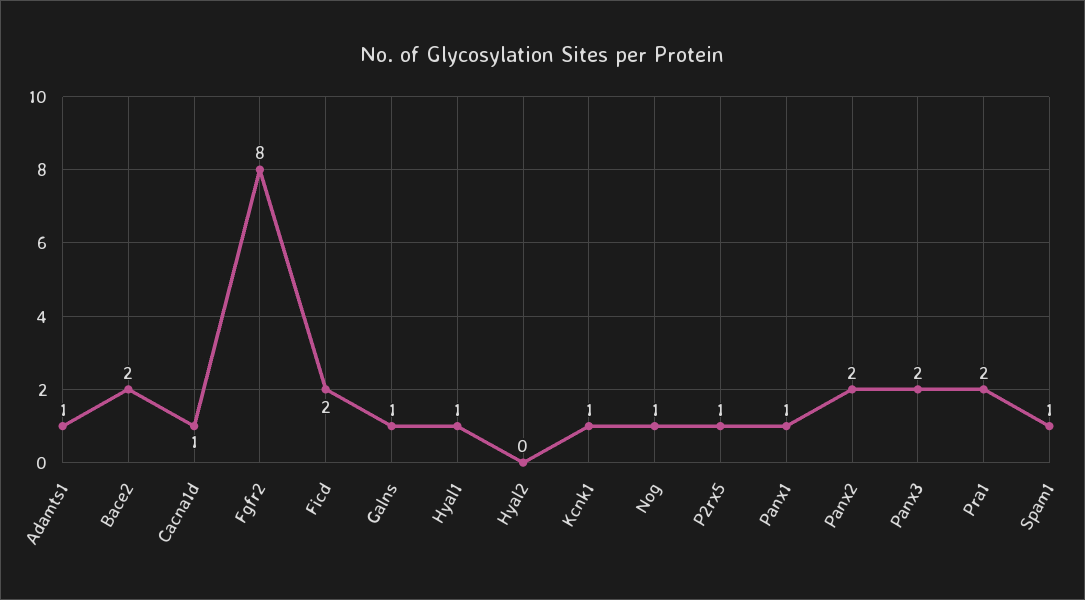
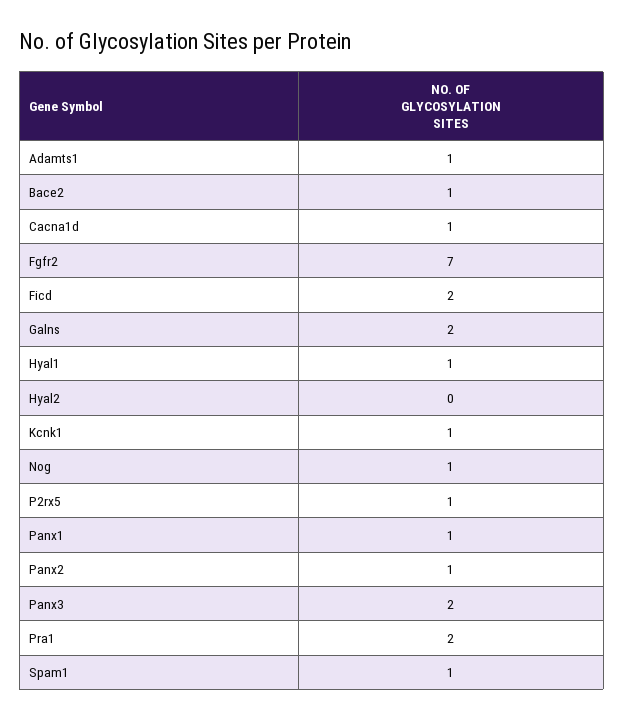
Bace2: 2 -> 1
Fgfr2: 8 -> 7
Galns: 1 -> 2
Panx2: 2 -> 1

